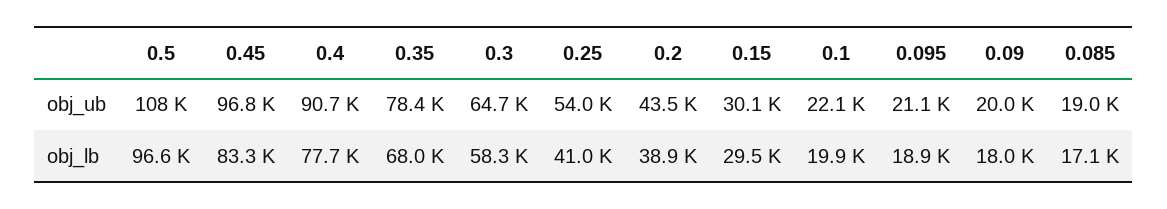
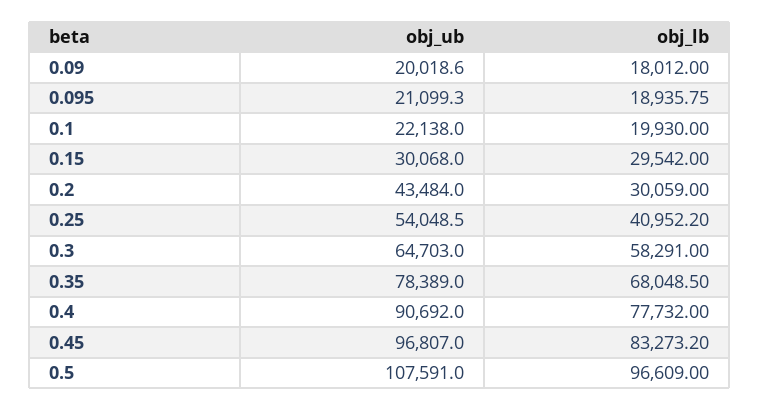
0.085, obj_ub: 19000 -> none
0.2, obj_lb: 38900 -> 30059
0.085, obj_lb: 17100 -> none

